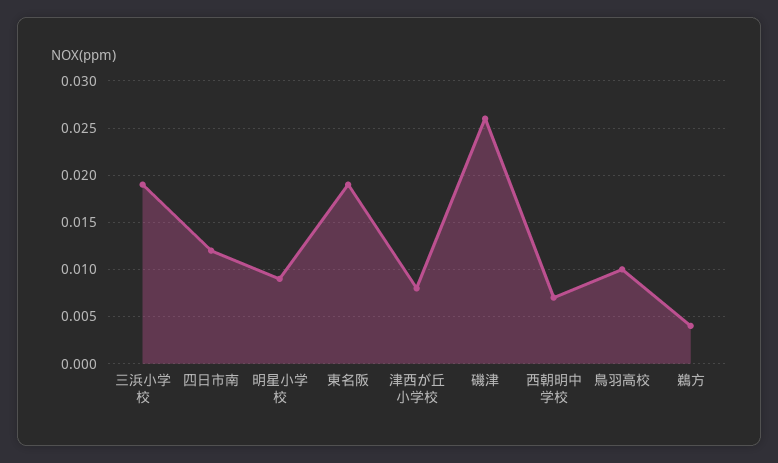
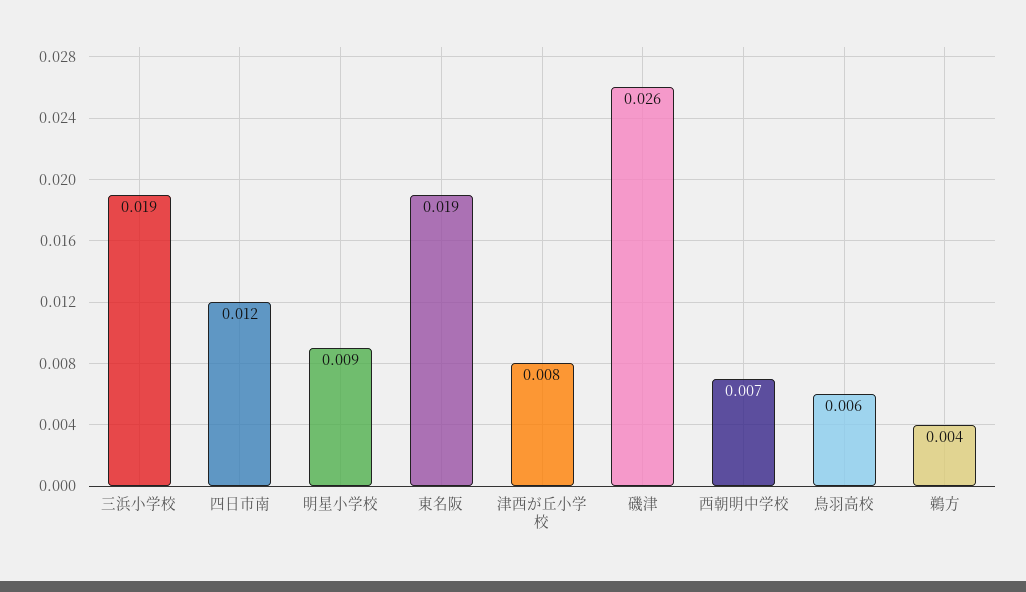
鳥羽高校: 0.01 -> 0.006

